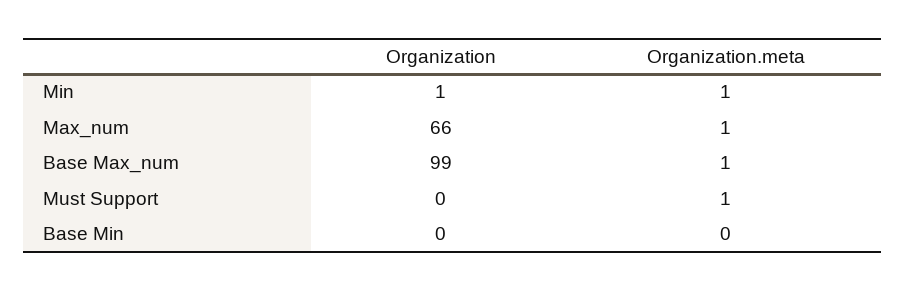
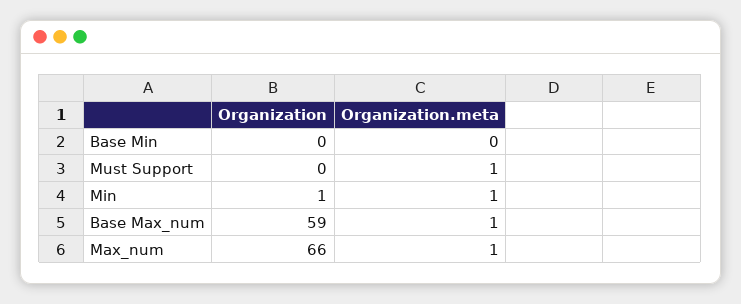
Organization, Base Max_num: 99 -> 59

